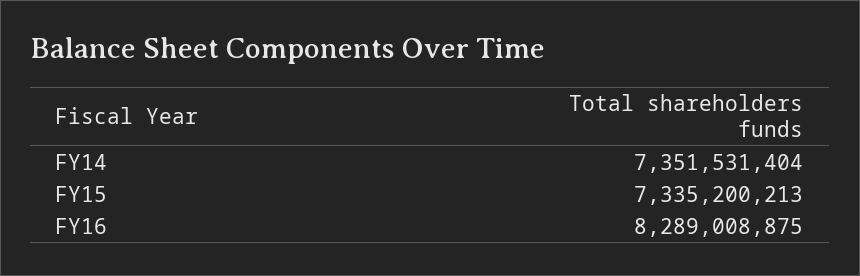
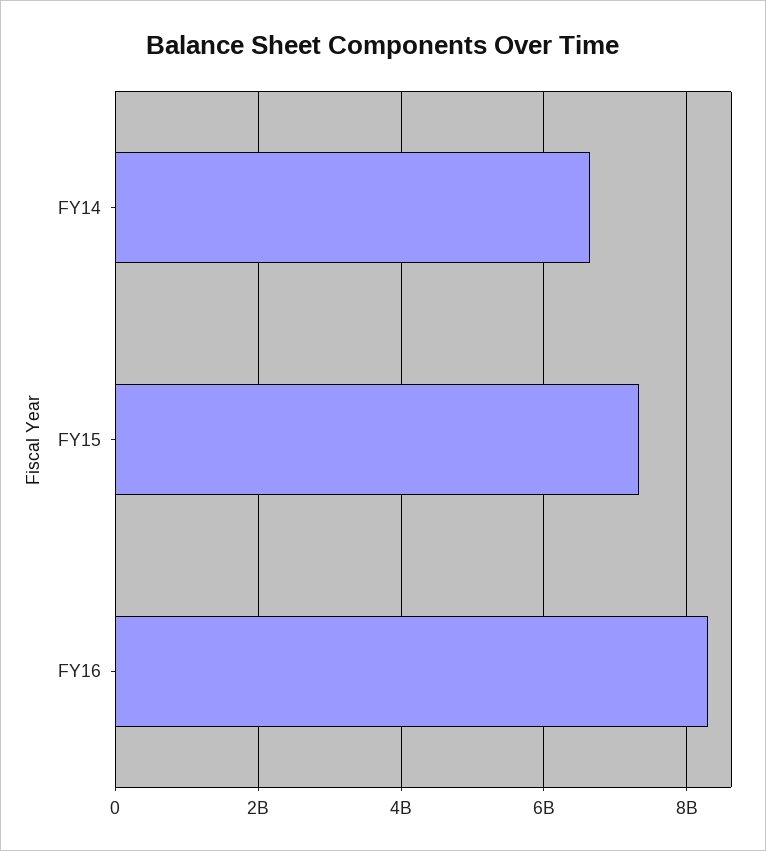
FY14: 7351531404 -> 6600000000

